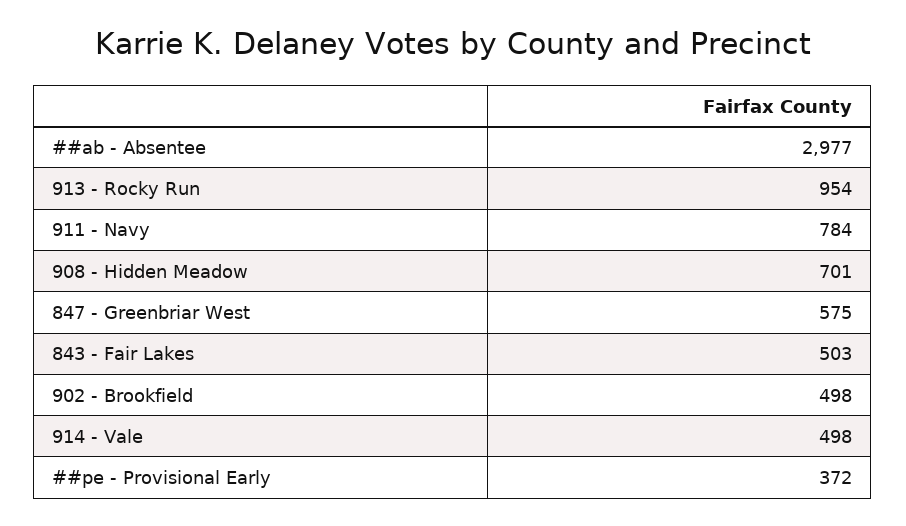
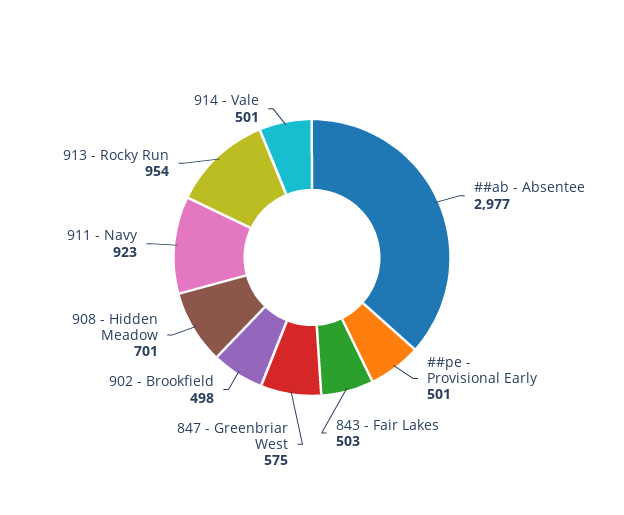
911 - Navy: 784 -> 923
914 - Vale: 498 -> 501
##pe - Provisional Early: 372 -> 501

